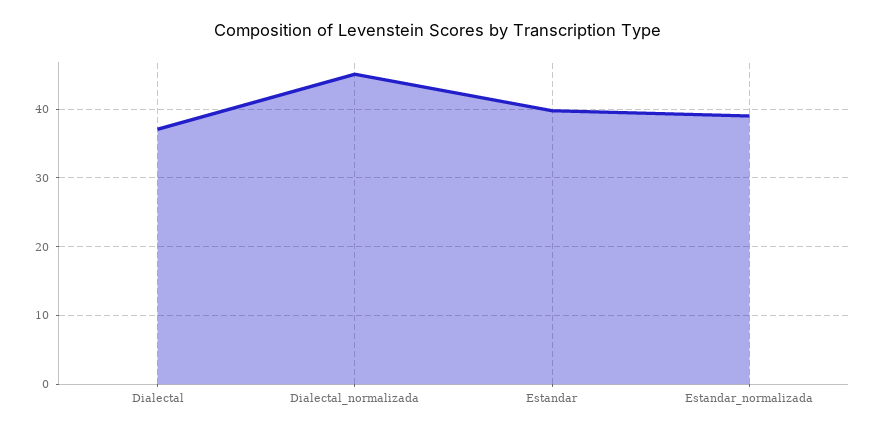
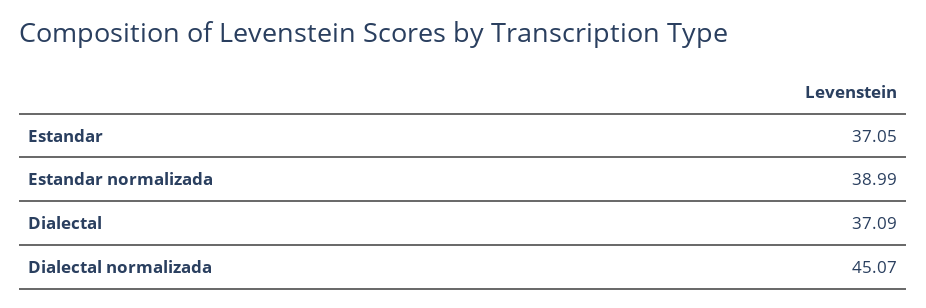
Estandar: 40 -> 37.05

